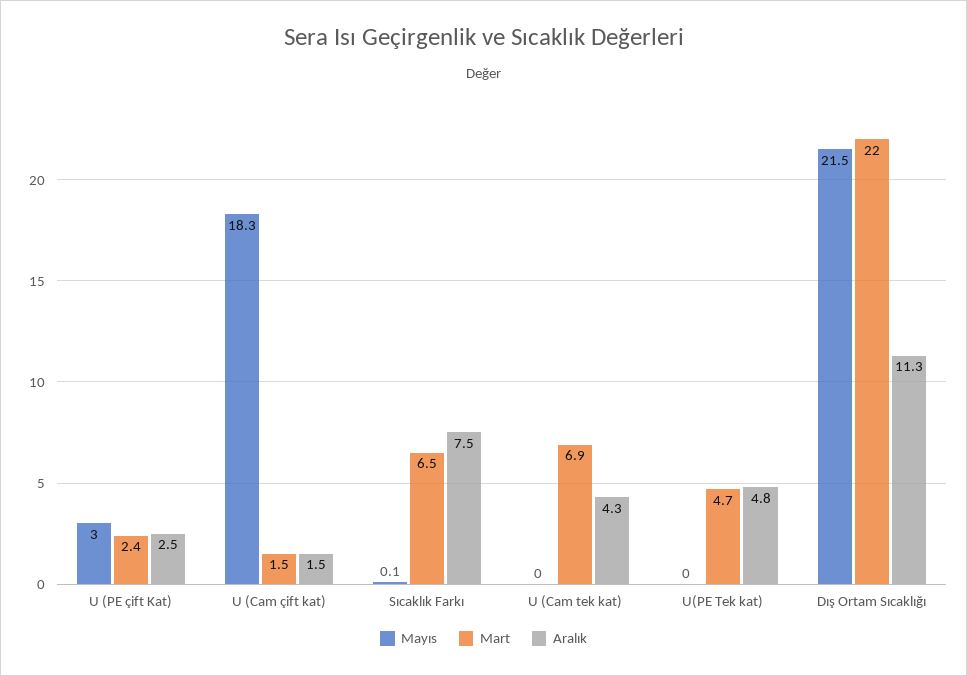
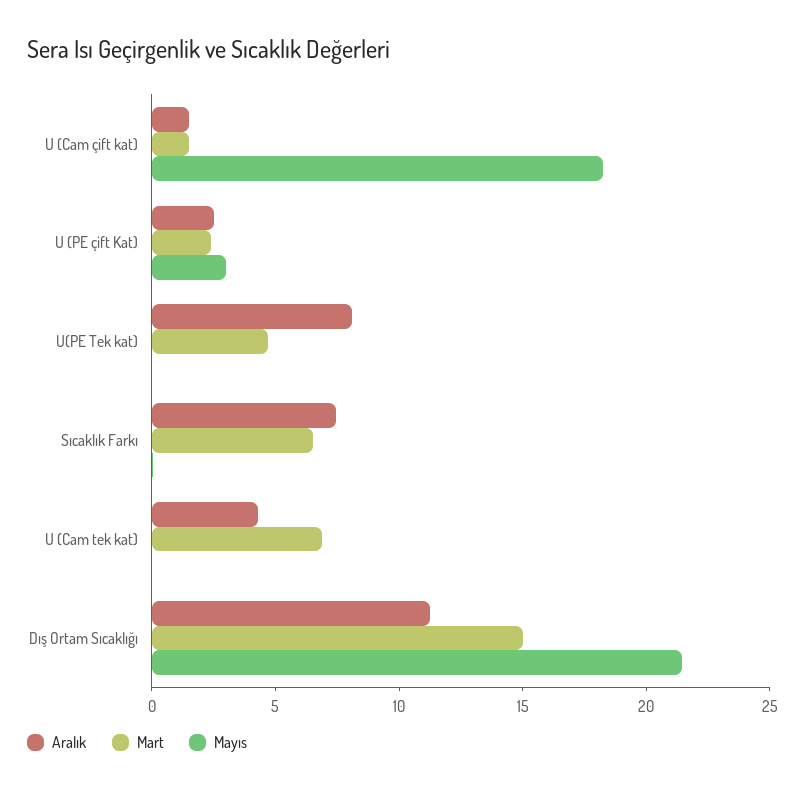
Aralık, U(PE Tek kat): 4.8 -> 8
Mart, Dış Ortam Sıcaklığı: 22 -> 15

